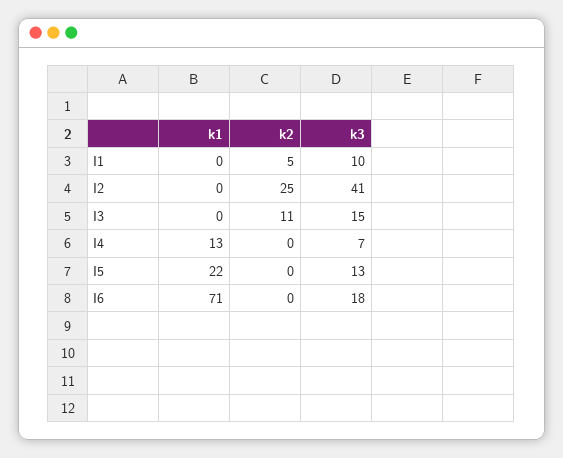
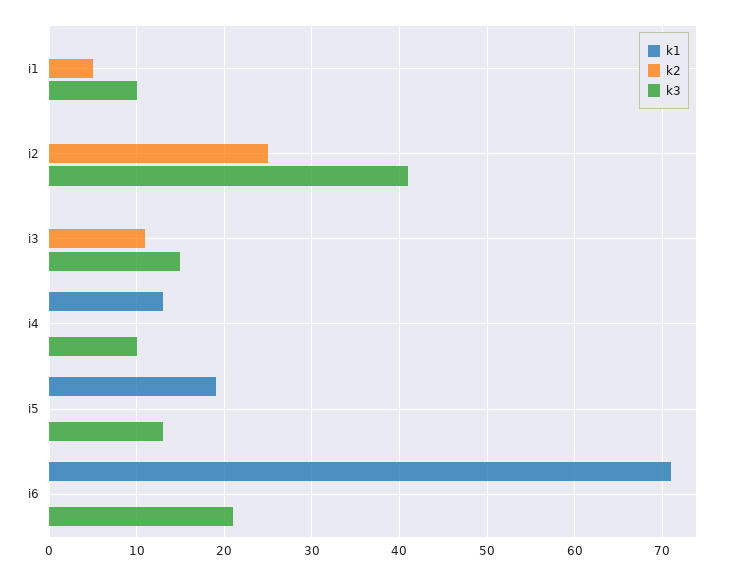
k3, I4: 7 -> 10
k1, I5: 22 -> 19
k3, I6: 18 -> 21

